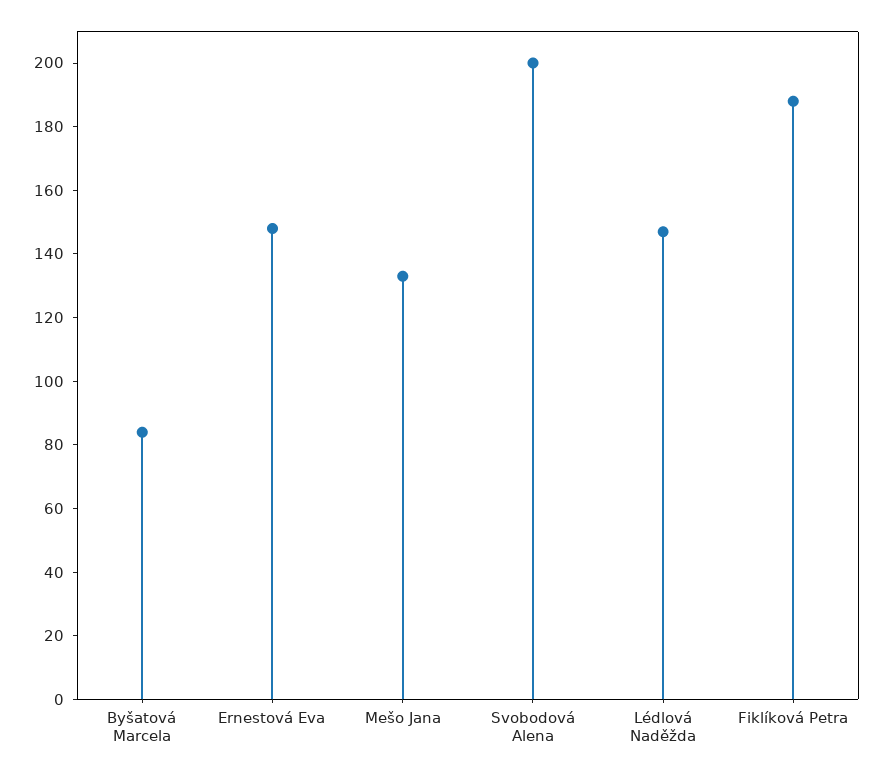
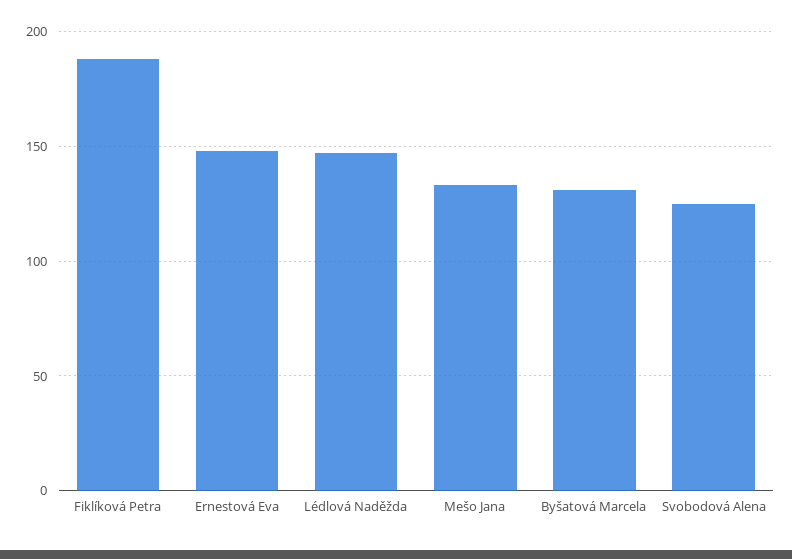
Byšatová Marcela: 85 -> 130
Svobodová Alena: 200 -> 125

